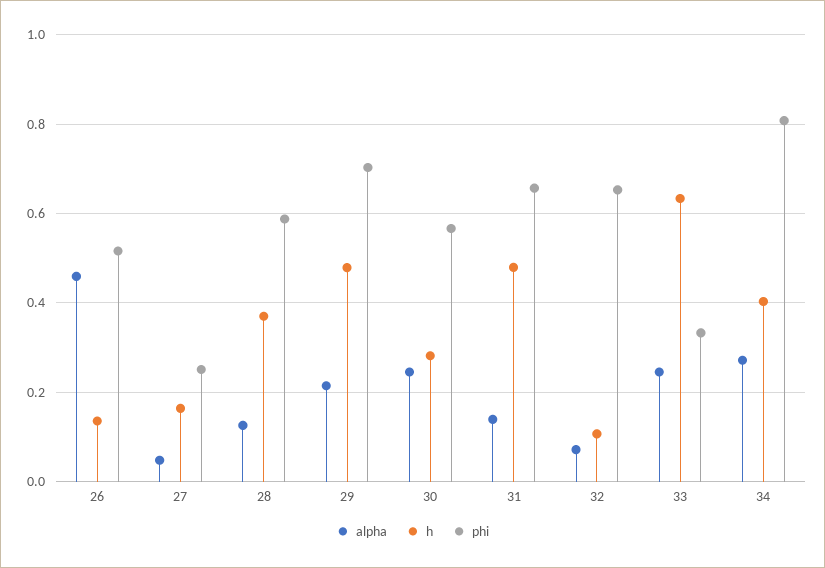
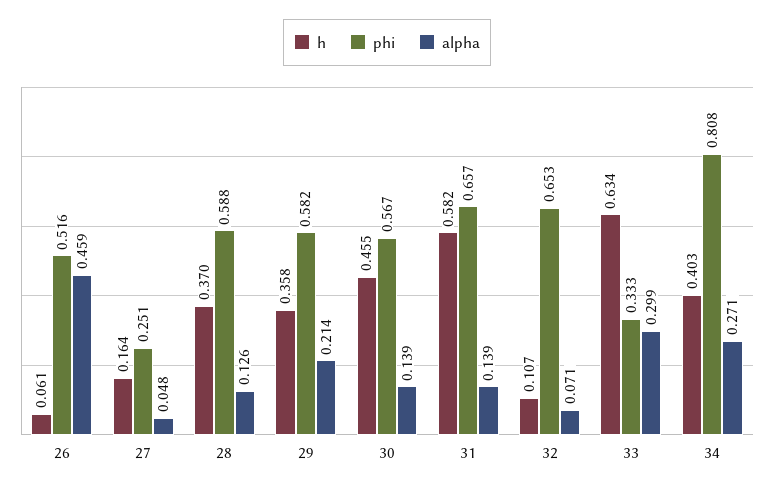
h, 26: 0.14 -> 0.061
h, 29: 0.48 -> 0.358
phi, 29: 0.7 -> 0.582
alpha, 30: 0.24 -> 0.139
h, 30: 0.28 -> 0.455
h, 31: 0.48 -> 0.582
alpha, 33: 0.24 -> 0.299

